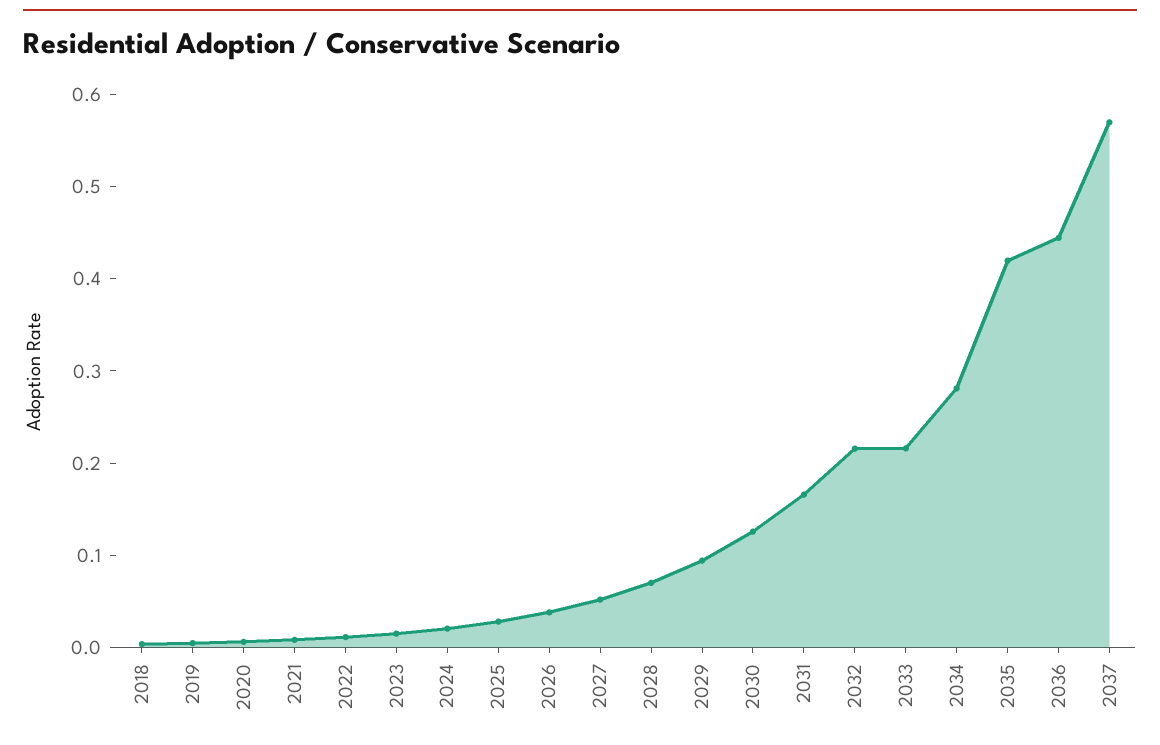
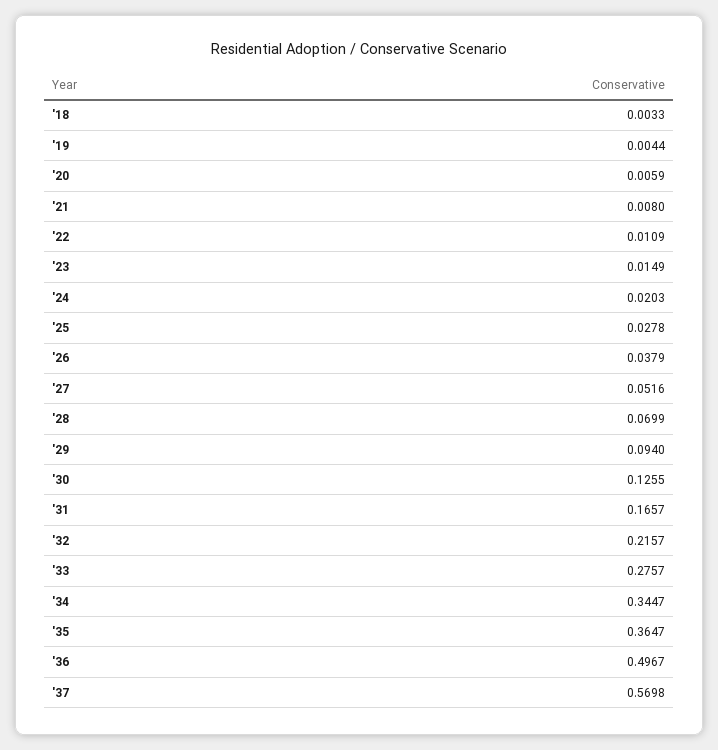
2033: 0.22 -> 0.2757
2034: 0.28 -> 0.3447
2035: 0.42 -> 0.3647
2036: 0.44 -> 0.4967

